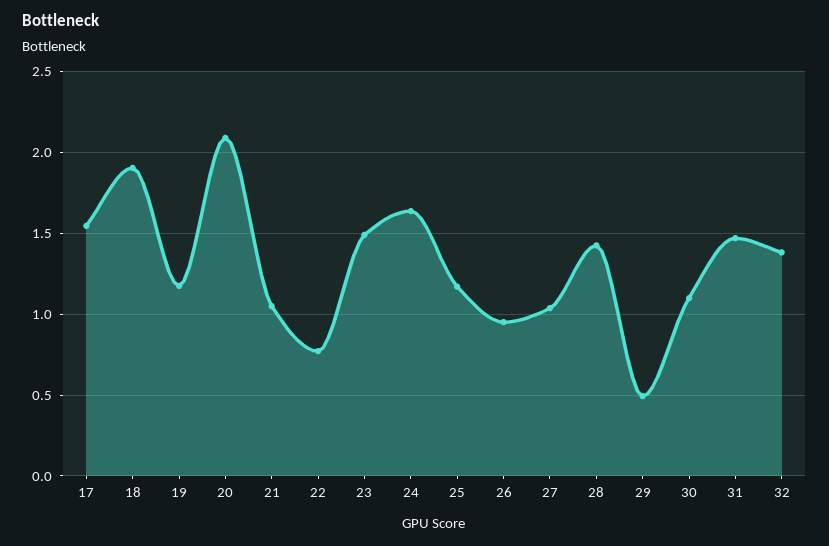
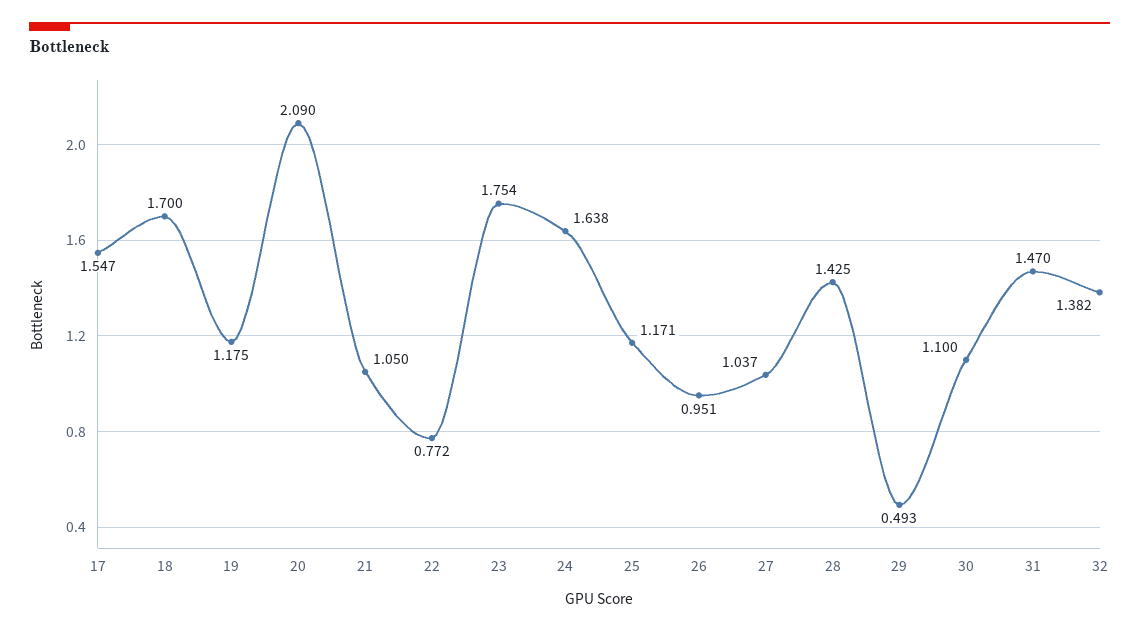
18: 1.9 -> 1.7
23: 1.5 -> 1.754

